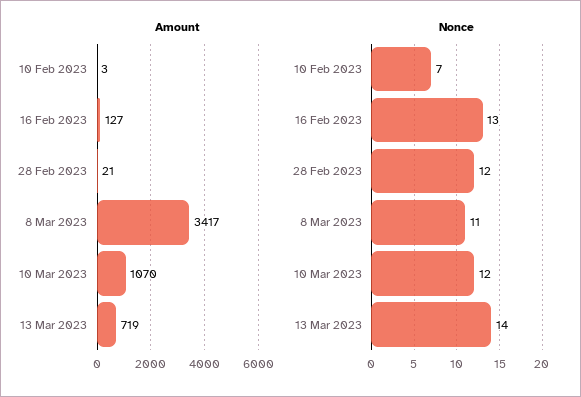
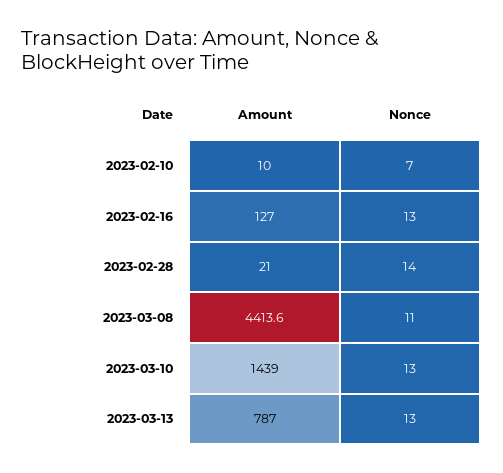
Amount, 10 Feb 2023: 3 -> 10
Amount, 8 Mar 2023: 3417 -> 4413.6
Amount, 10 Mar 2023: 1070 -> 1439
Amount, 13 Mar 2023: 719 -> 787
Nonce, 28 Feb 2023: 12 -> 14
Nonce, 10 Mar 2023: 12 -> 13
Nonce, 13 Mar 2023: 14 -> 13

